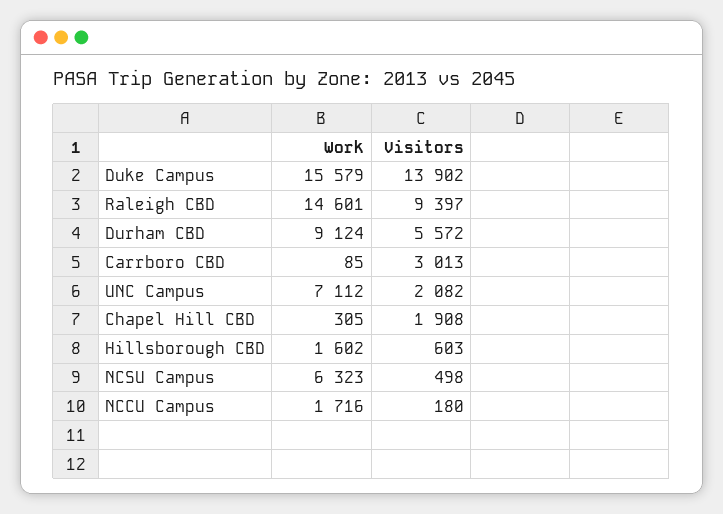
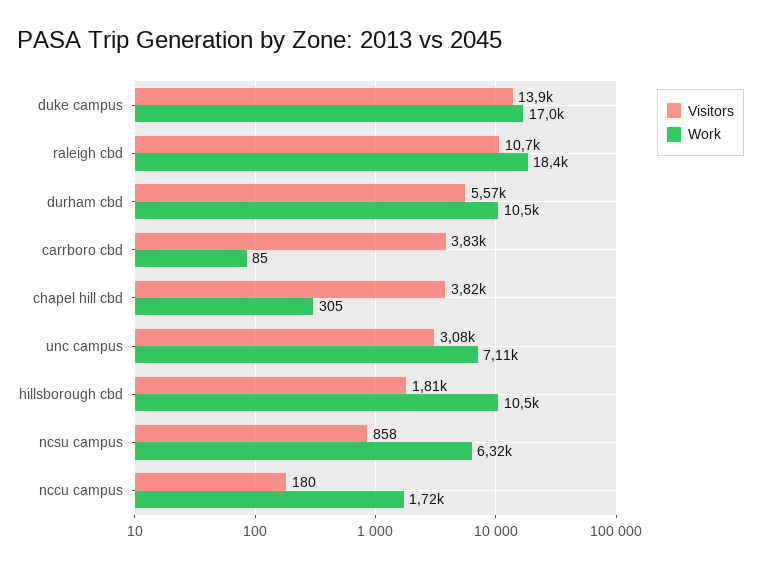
Work, Duke Campus: 15579 -> 17000
Work, Raleigh CBD: 14601 -> 18400
Visitors, Raleigh CBD: 9397 -> 10700
Work, Durham CBD: 9124 -> 10500
Visitors, Carrboro CBD: 3013 -> 3830
Visitors, UNC Campus: 2082 -> 3080
Visitors, Chapel Hill CBD: 1908 -> 3820
Work, Hillsborough CBD: 1602 -> 10500
Visitors, Hillsborough CBD: 603 -> 1810
Visitors, NCSU Campus: 498 -> 858

